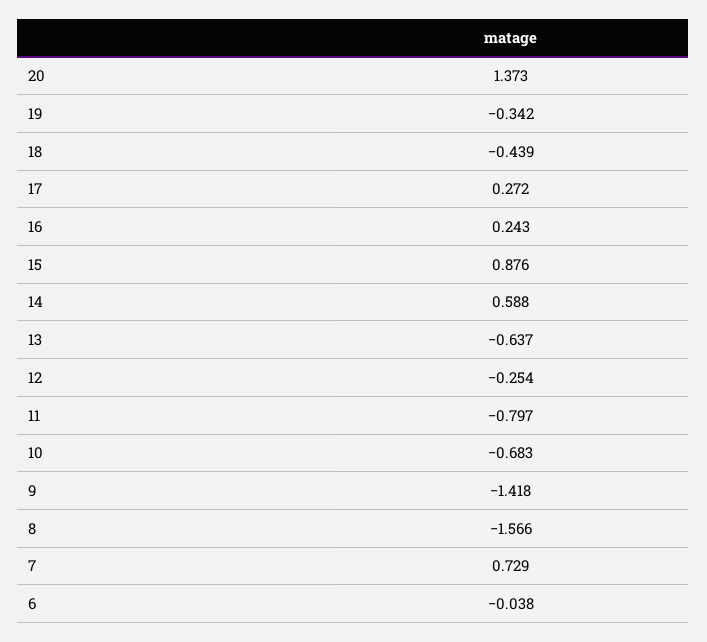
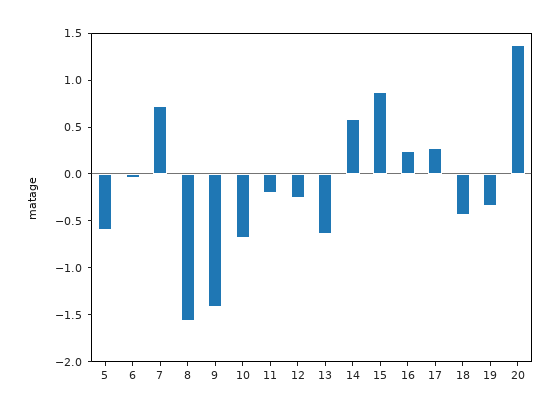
11: -0.797 -> -0.2
5: none -> -0.6

